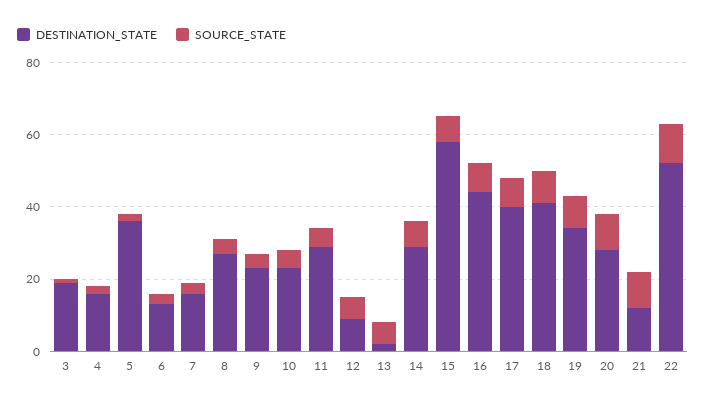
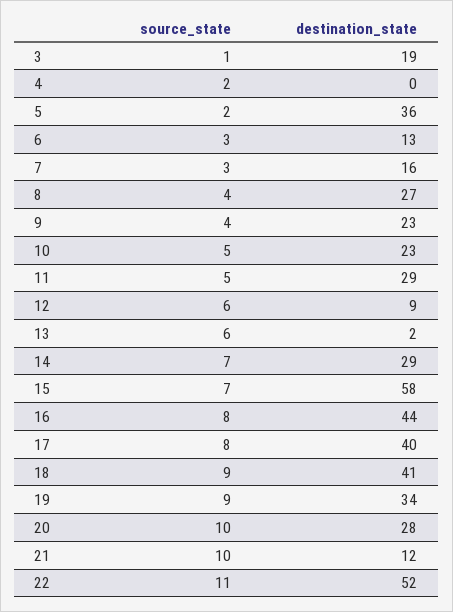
DESTINATION_STATE, 4: 15 -> 0

